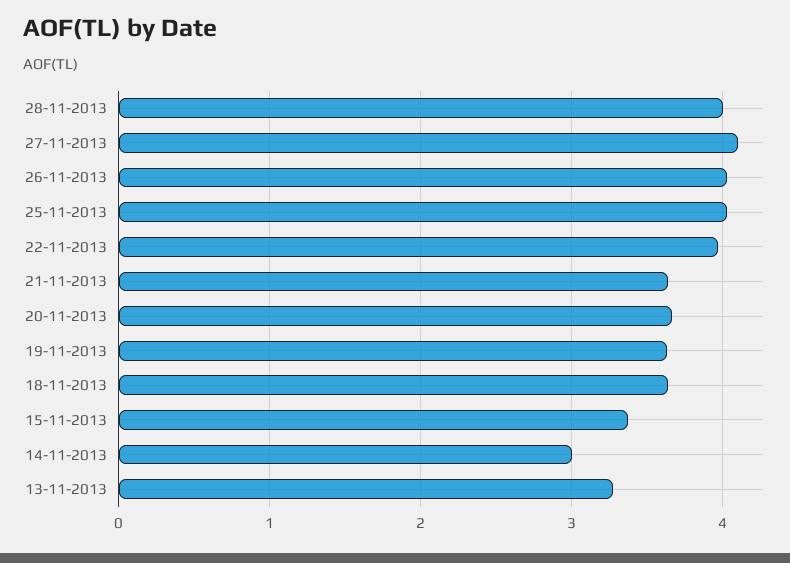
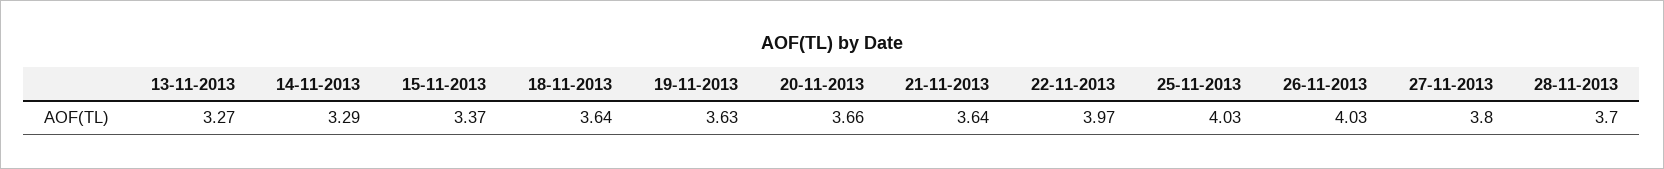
28-11-2013: 4 -> 3.7
27-11-2013: 4.1 -> 3.8
14-11-2013: 3 -> 3.29

